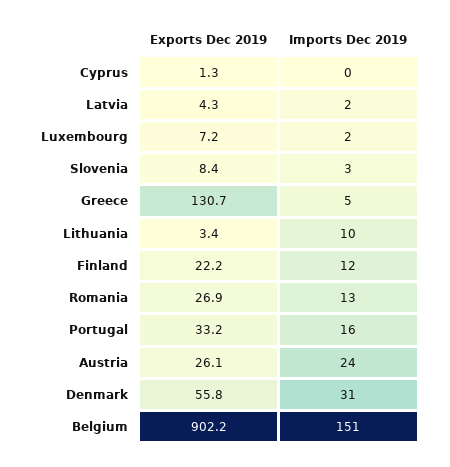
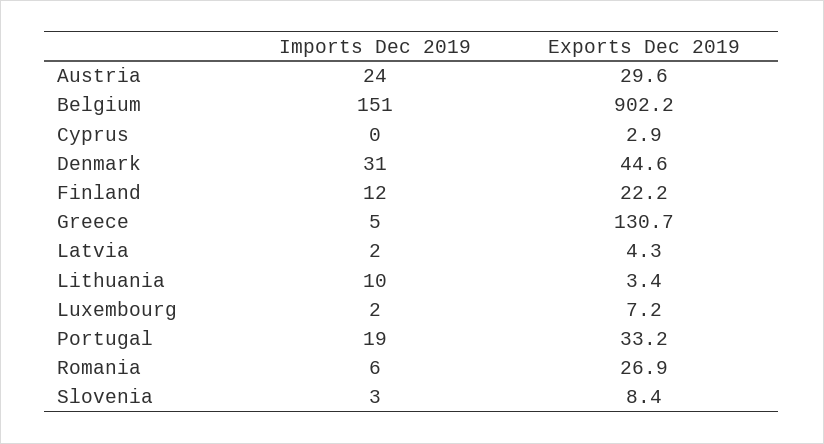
Exports Dec 2019, Cyprus: 1.3 -> 2.9
Imports Dec 2019, Romania: 13 -> 6
Imports Dec 2019, Portugal: 16 -> 19
Exports Dec 2019, Austria: 26.1 -> 29.6
Exports Dec 2019, Denmark: 55.8 -> 44.6

